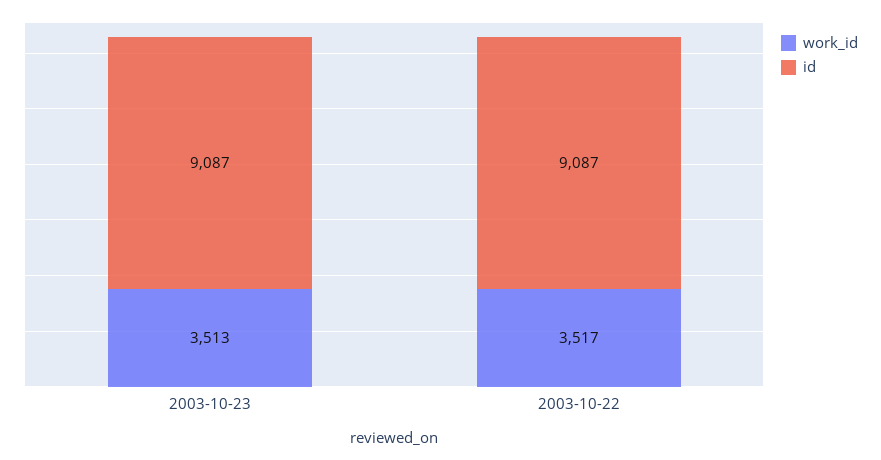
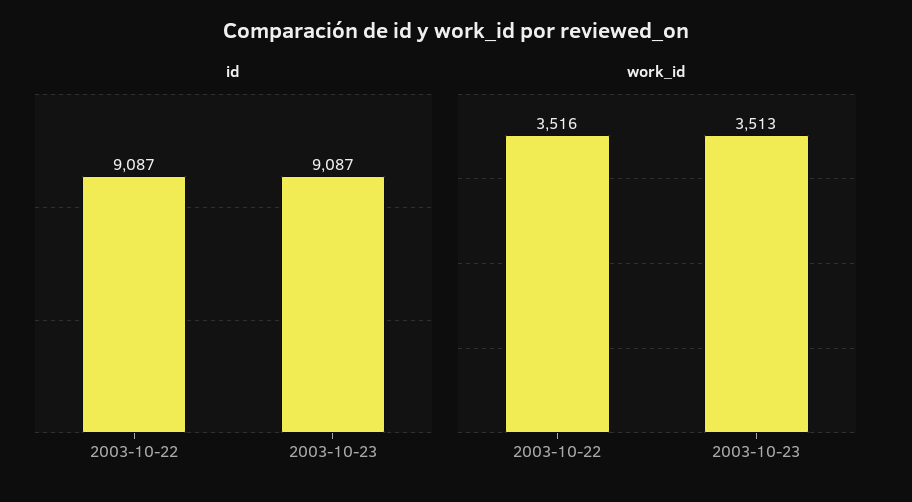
work_id, 2003-10-22: 3517 -> 3516

